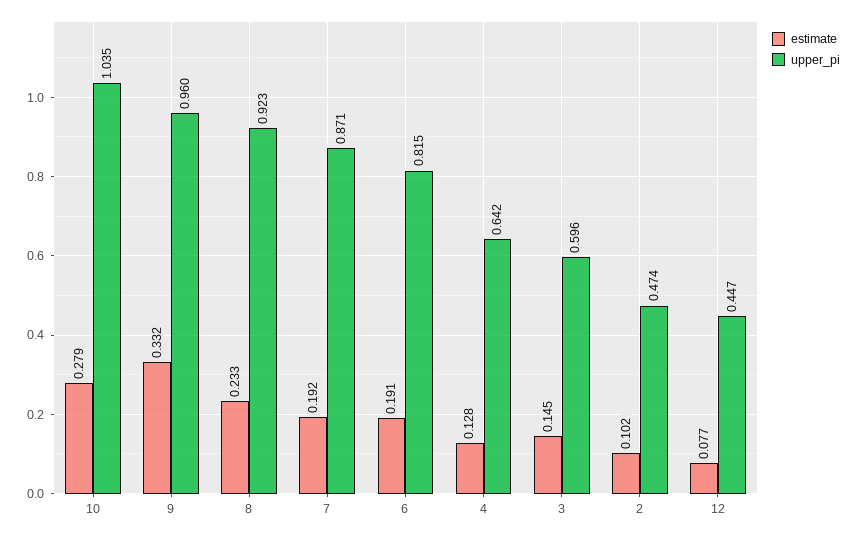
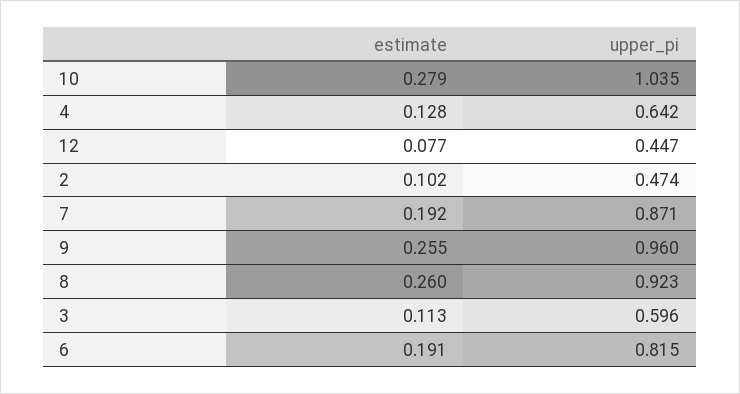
estimate, 9: 0.332 -> 0.255
estimate, 8: 0.233 -> 0.26
estimate, 3: 0.145 -> 0.113

